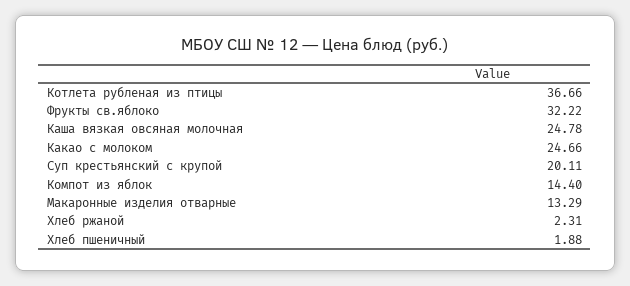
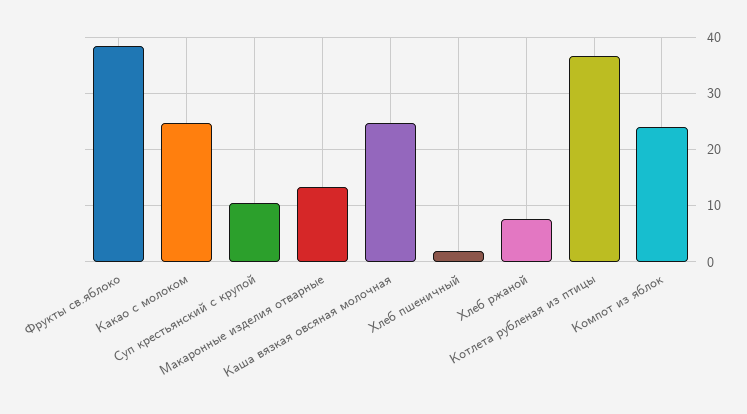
Фрукты св.яблоко: 32.22 -> 38
Суп крестьянский с крупой: 20.11 -> 10
Компот из яблок: 14.4 -> 24
Хлеб ржаной: 2.31 -> 8

